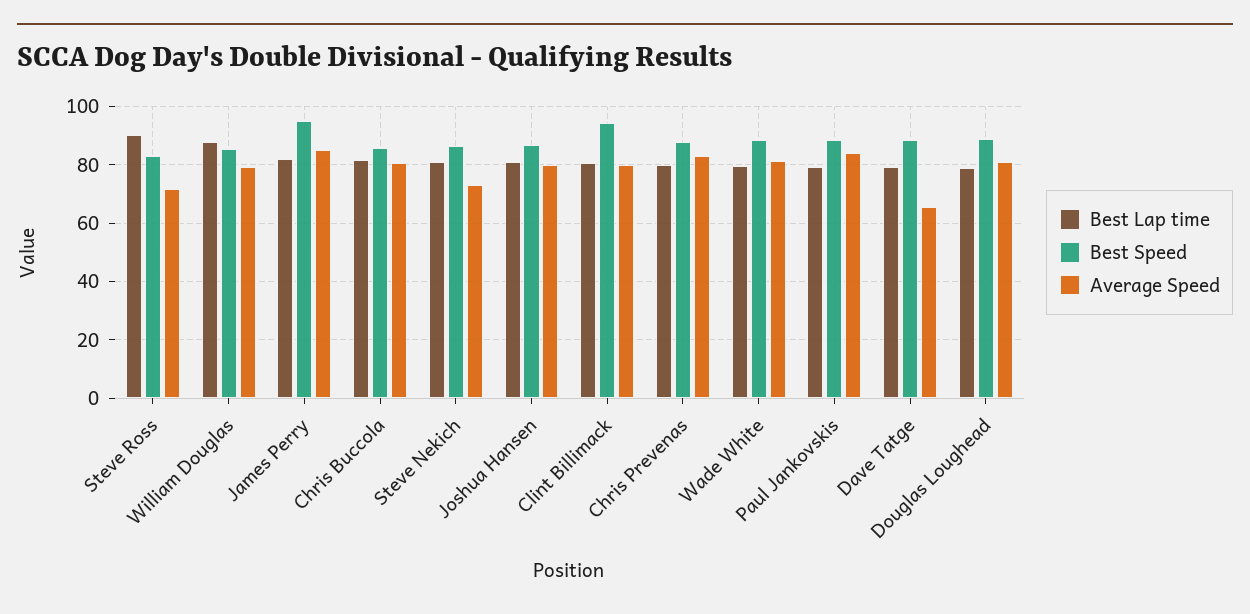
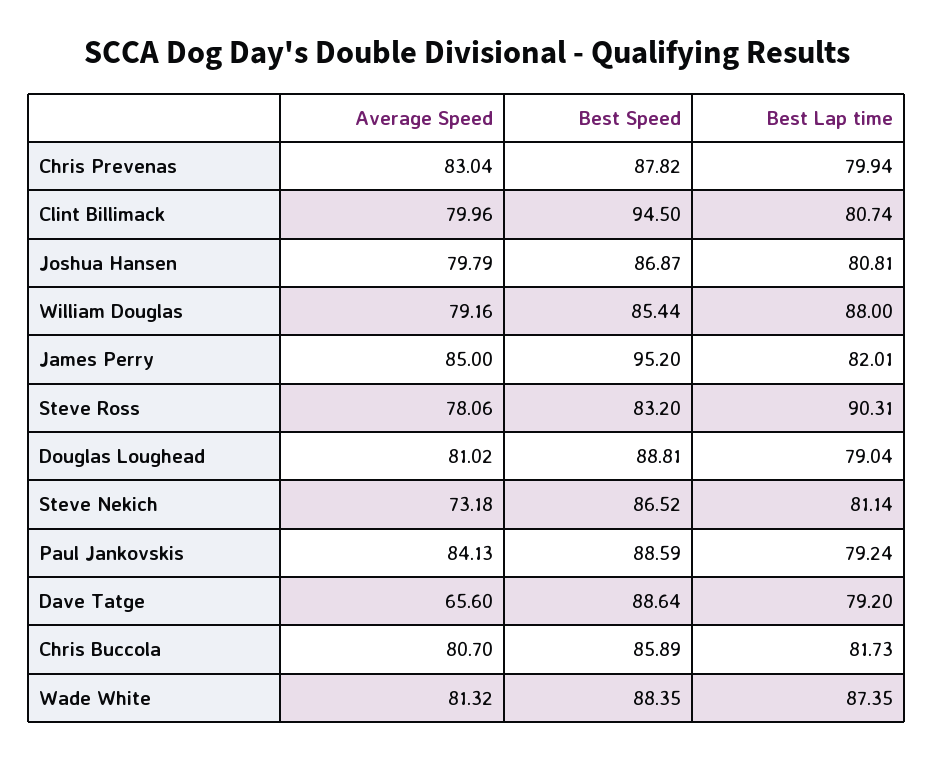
Average Speed, Steve Ross: 72.5 -> 78.06
Best Lap time, Wade White: 80 -> 87.35

